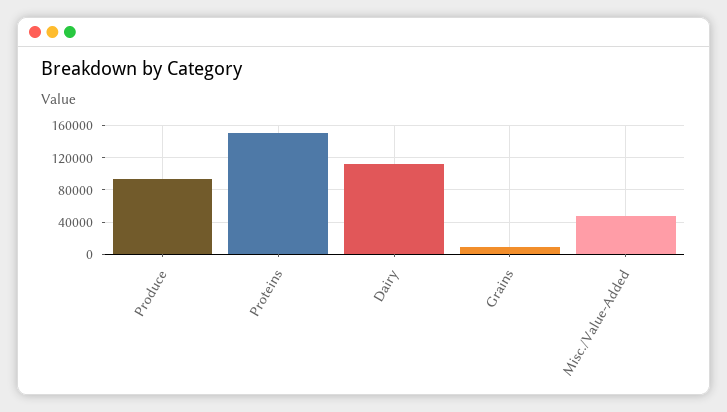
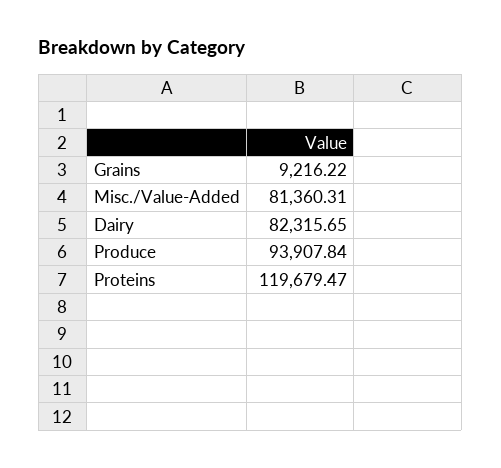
Proteins: 150000 -> 119679.47
Dairy: 110000 -> 82315.65
Misc./Value-Added: 50000 -> 81360.31

